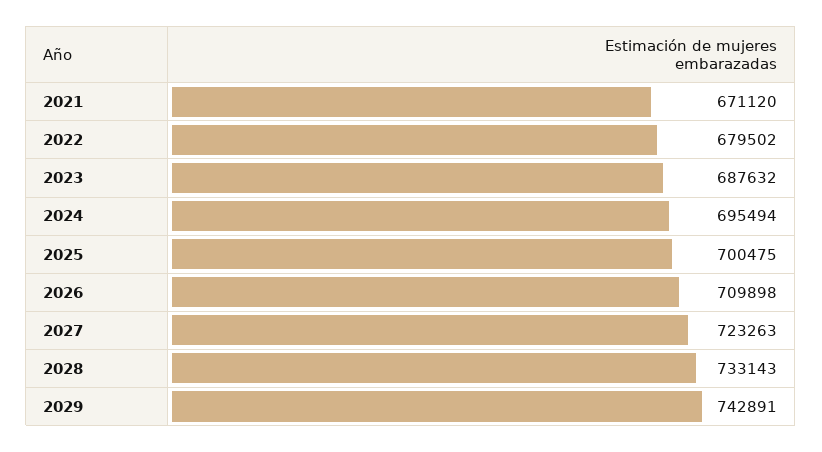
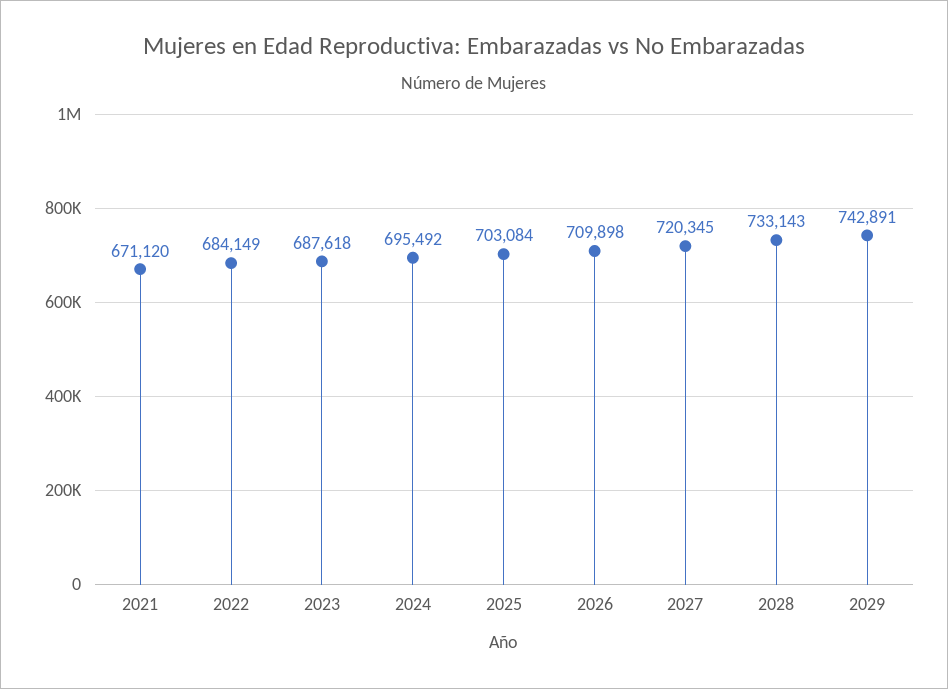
2022: 679502 -> 684149
2023: 687632 -> 687618
2024: 695494 -> 695492
2025: 700475 -> 703084
2027: 723263 -> 720345

